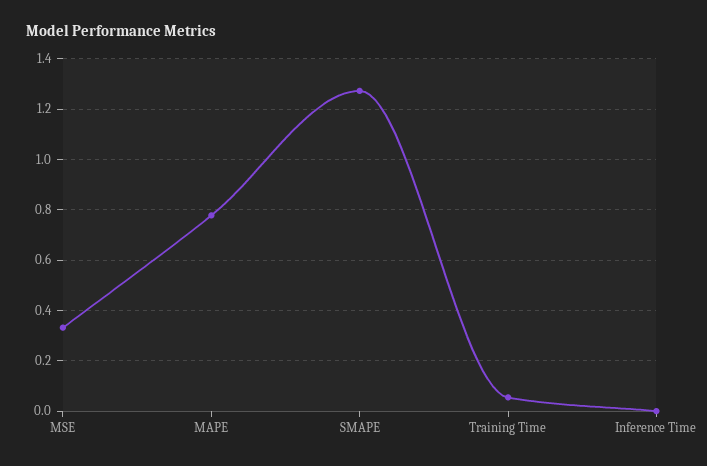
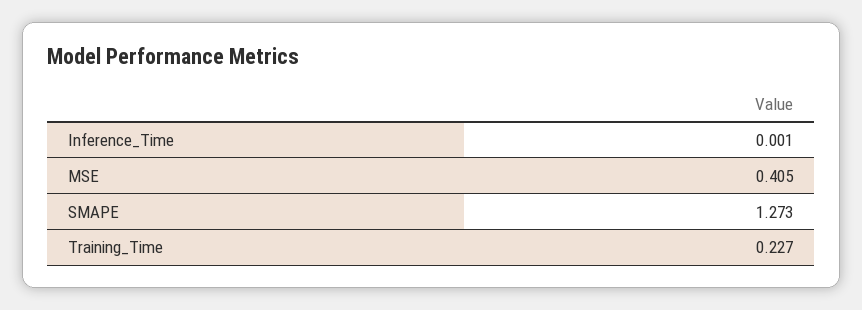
MSE: 0.325 -> 0.405
MAPE: 0.775 -> none
Training Time: 0.05 -> 0.227

